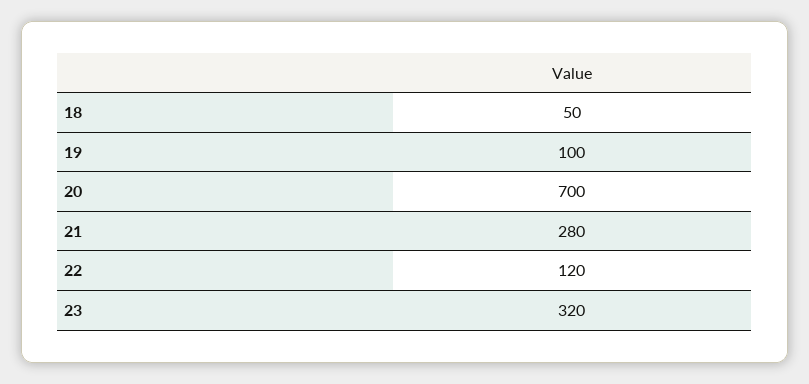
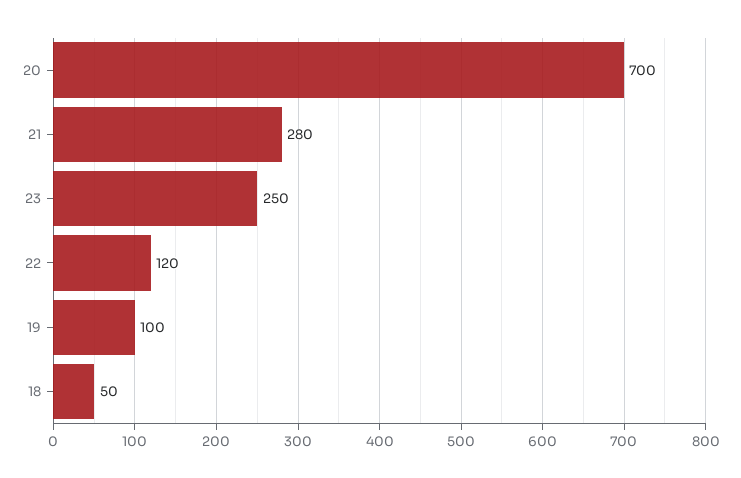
23: 320 -> 250

